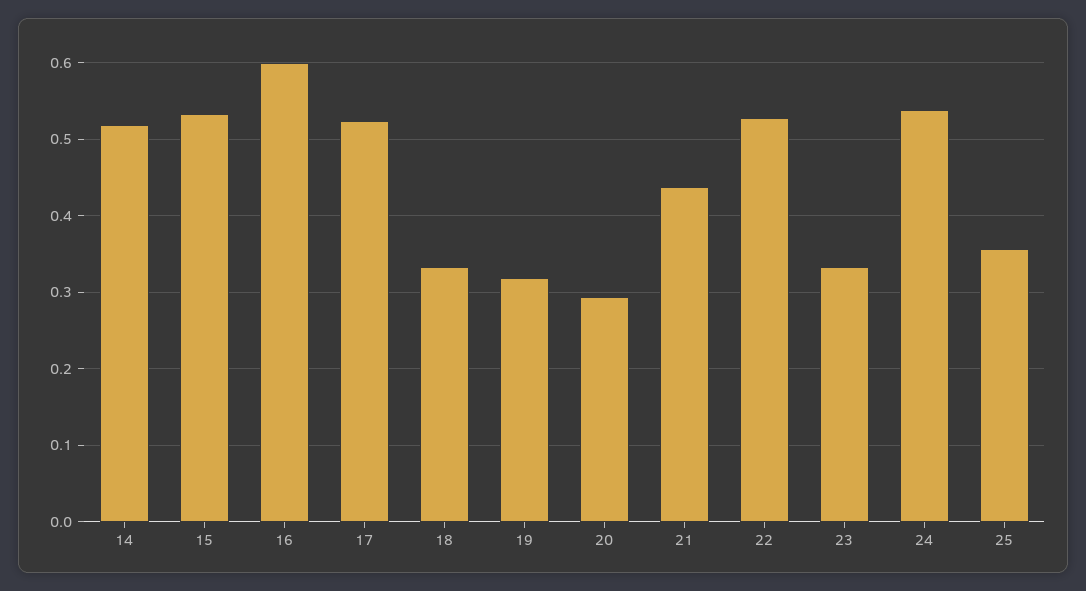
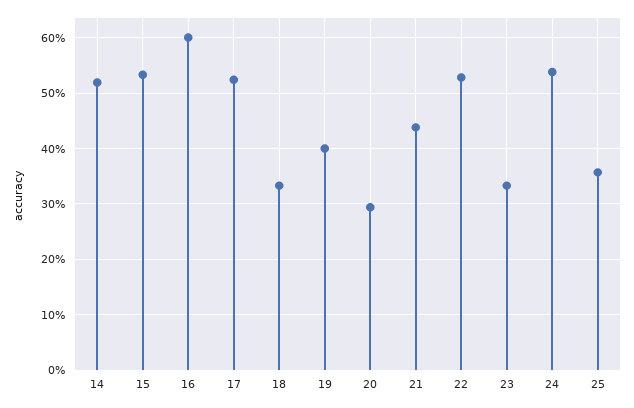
19: 0.32 -> 0.4

